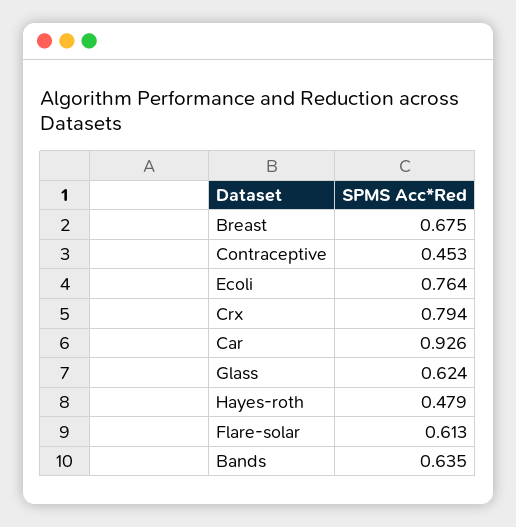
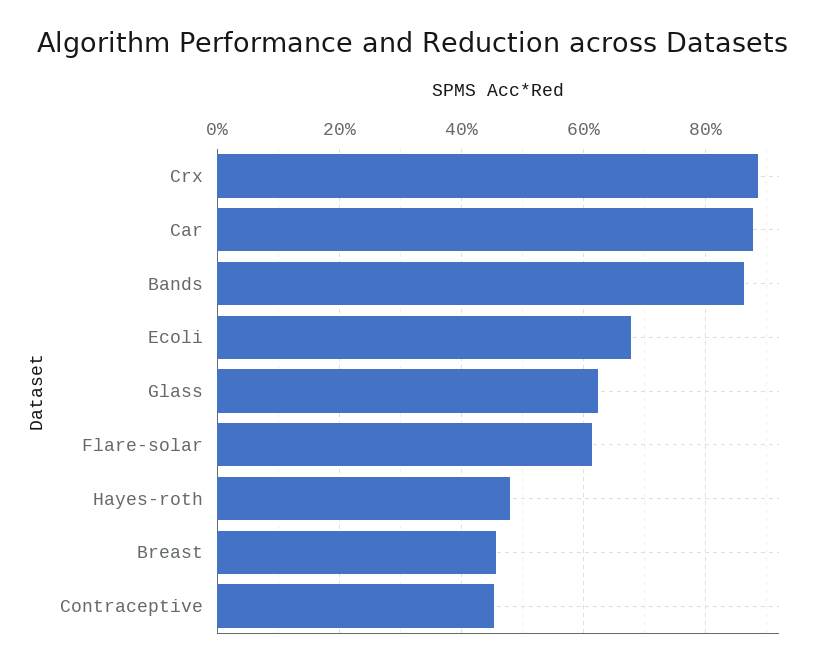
Breast: 0.675 -> 0.46
Ecoli: 0.764 -> 0.68
Crx: 0.794 -> 0.88
Car: 0.926 -> 0.88
Bands: 0.635 -> 0.86

